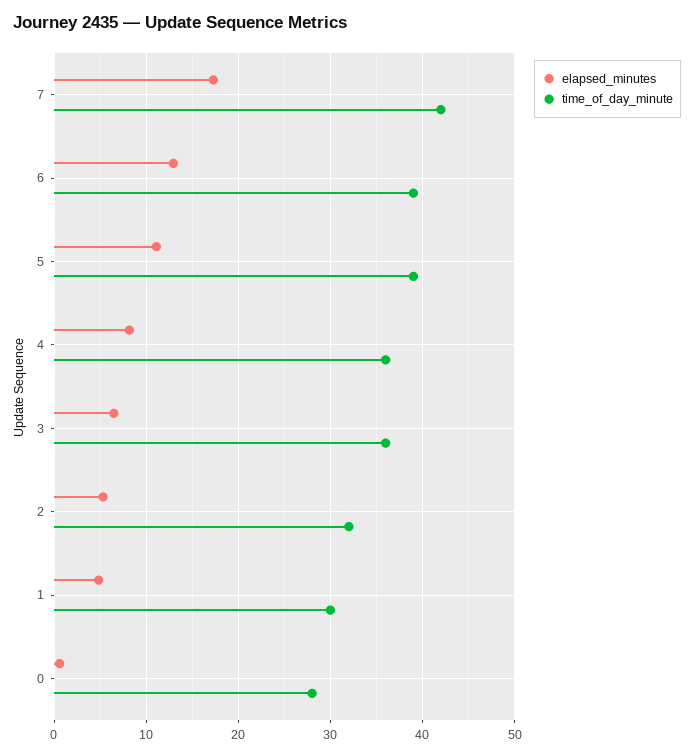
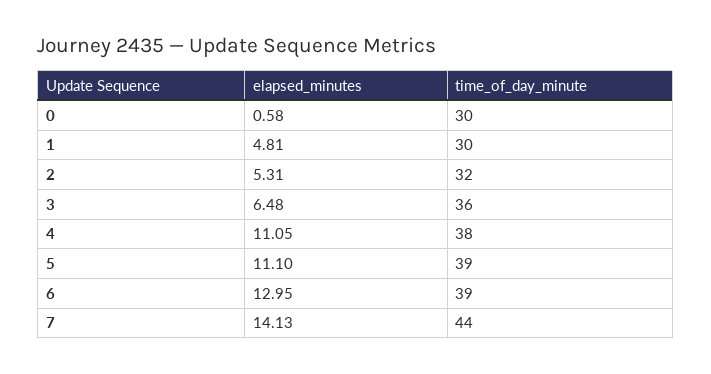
elapsed_minutes, 7: 17 -> 14.13
time_of_day_minute, 7: 42 -> 44
elapsed_minutes, 4: 8 -> 11.05
time_of_day_minute, 4: 36 -> 38
time_of_day_minute, 0: 28 -> 30

